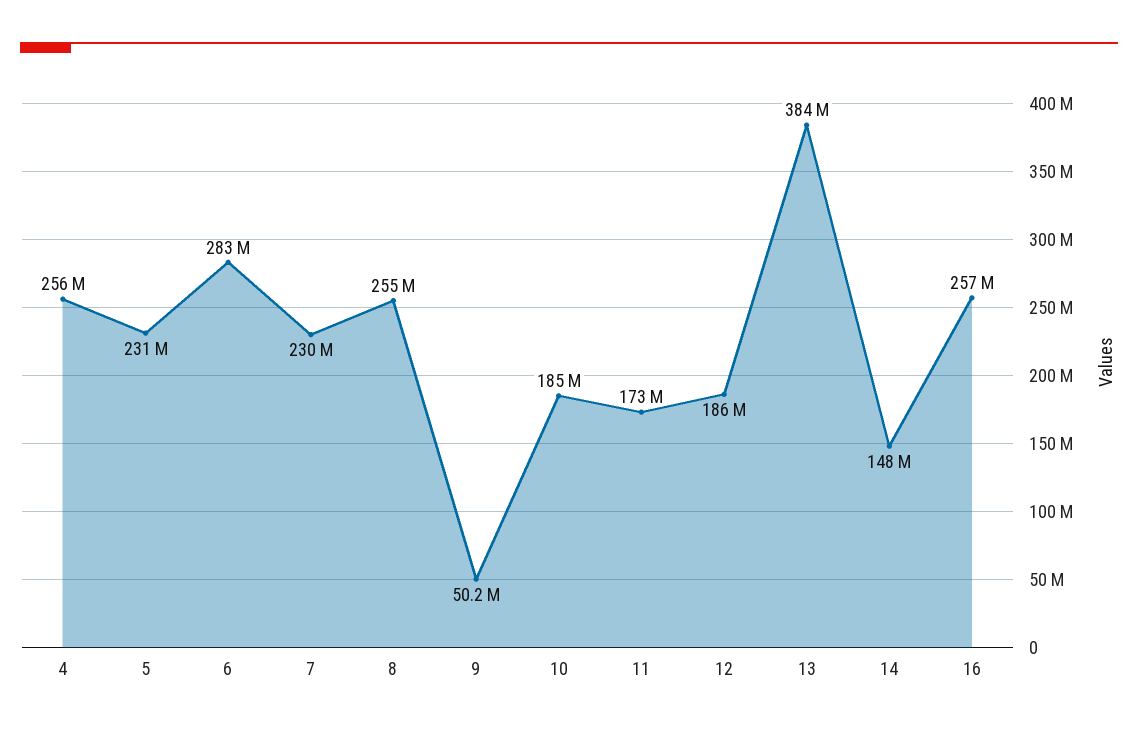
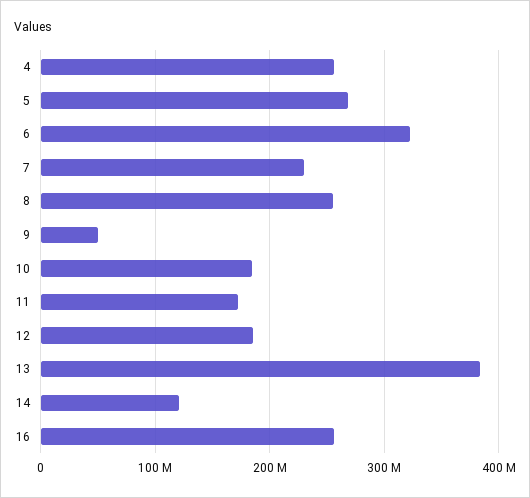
5: 231000000 -> 270000000
6: 283000000 -> 320000000
14: 148000000 -> 120000000

